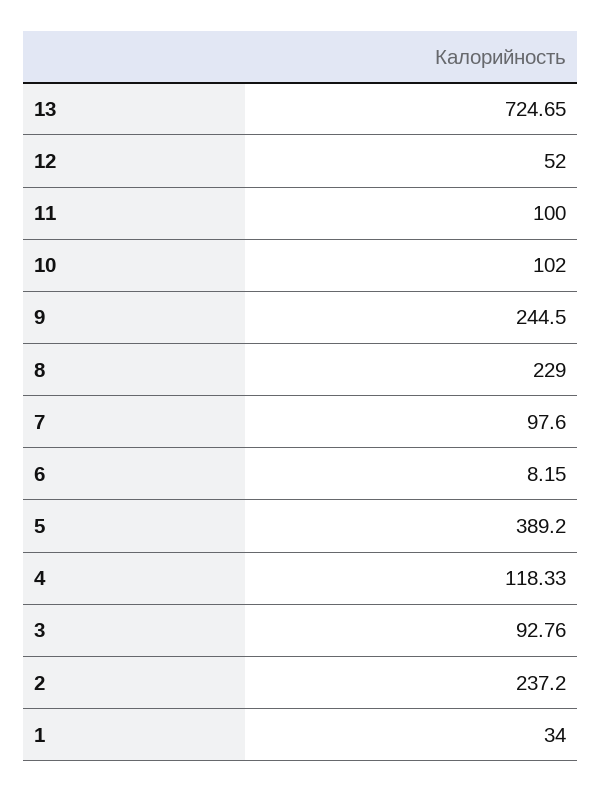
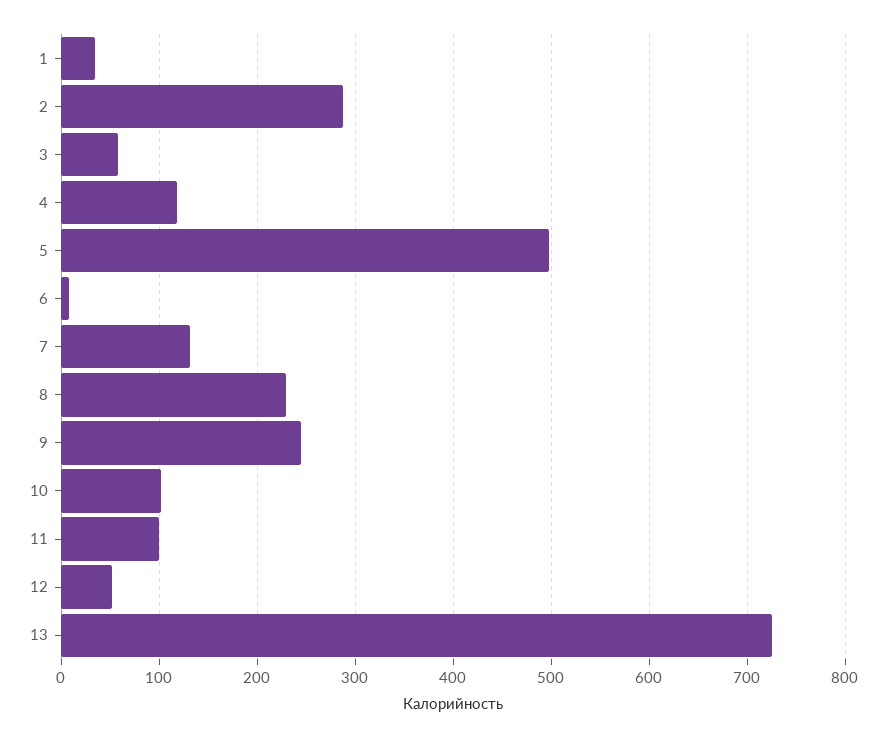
7: 97.6 -> 130
5: 389.2 -> 500
3: 92.76 -> 60
2: 237.2 -> 290

